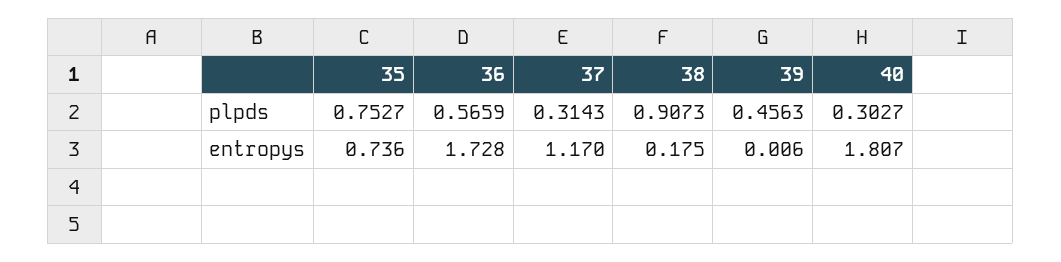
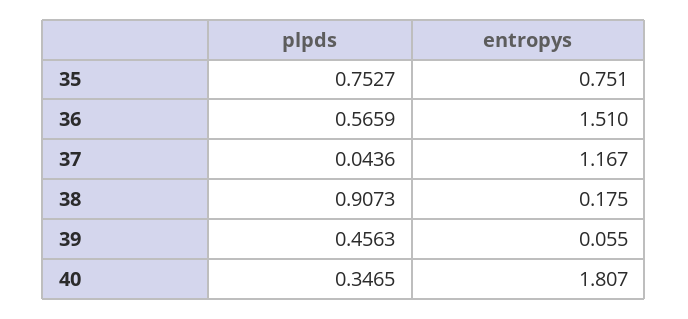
37, plpds: 0.3143 -> 0.0436
40, plpds: 0.3027 -> 0.3465
35, entropys: 0.736 -> 0.751
36, entropys: 1.728 -> 1.51
37, entropys: 1.17 -> 1.167
39, entropys: 0.006 -> 0.055

